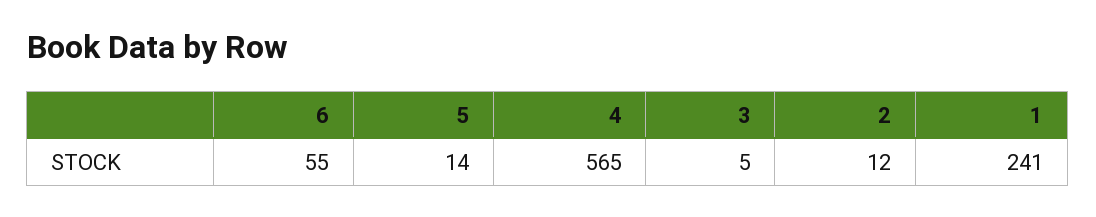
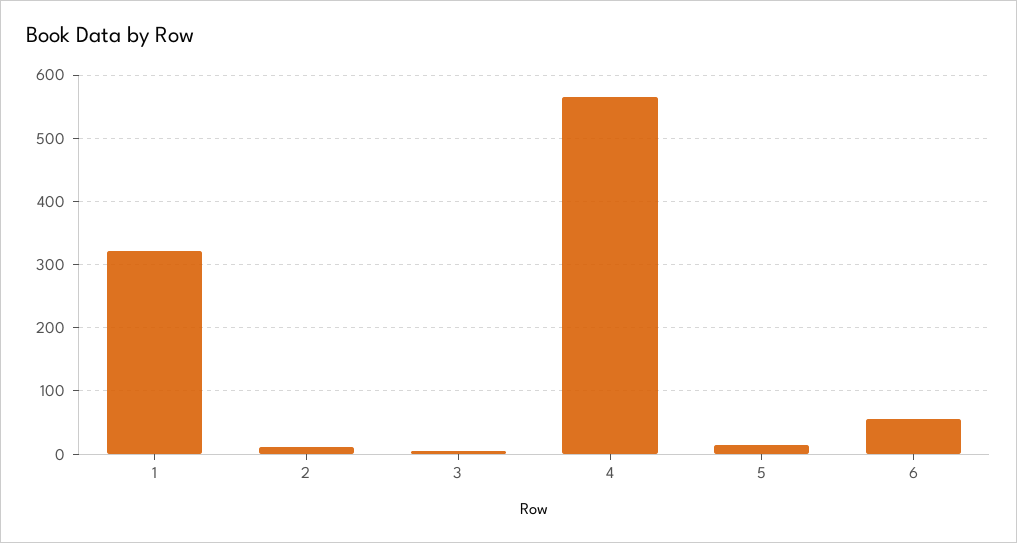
1: 241 -> 320

